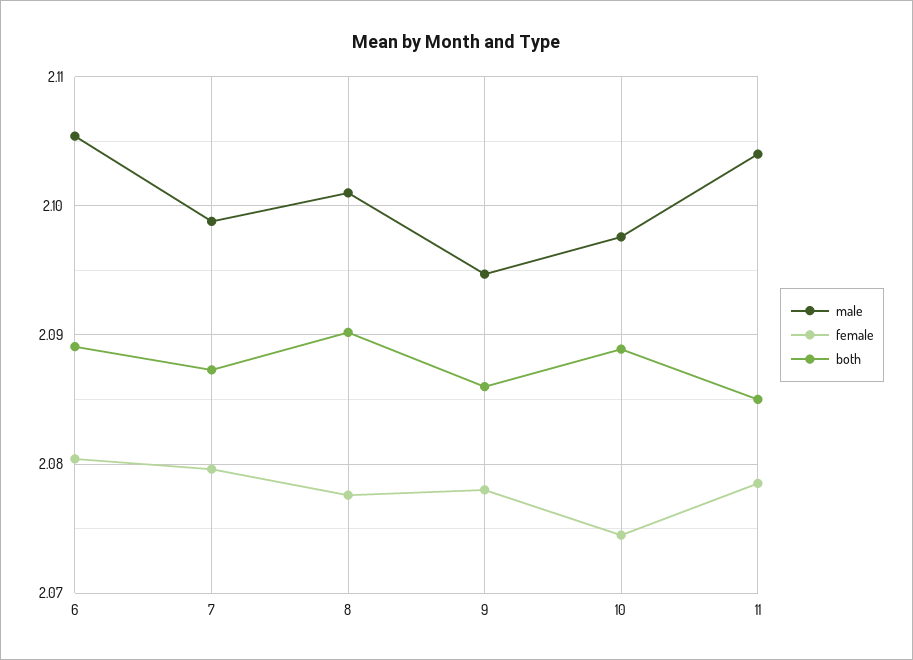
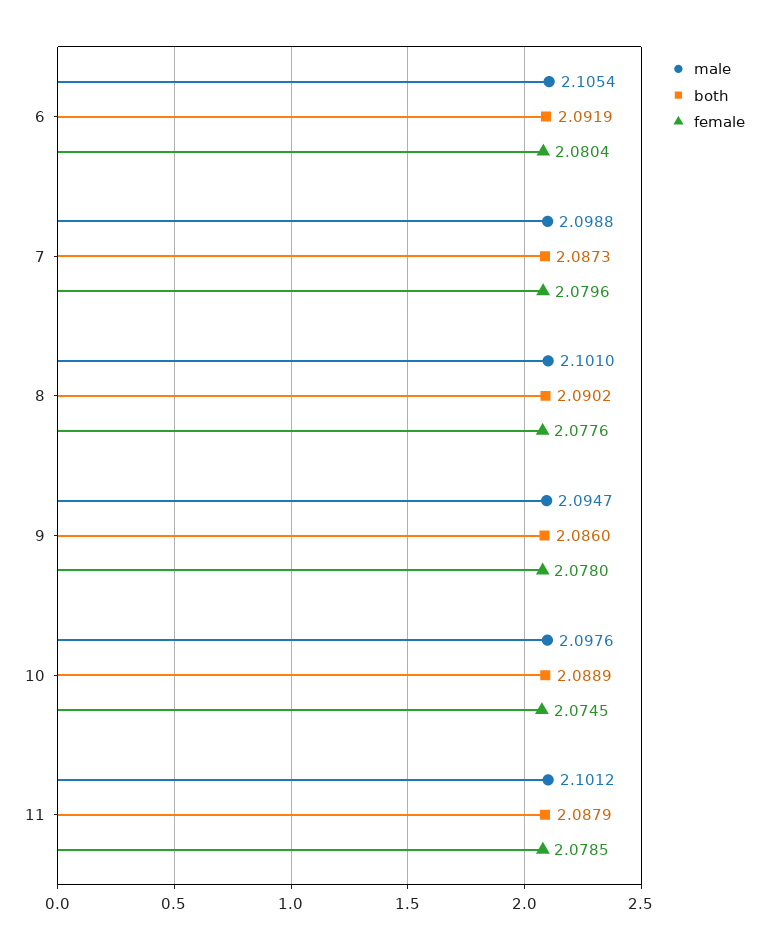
both, 6: 2.089 -> 2.0919
male, 11: 2.104 -> 2.1012
both, 11: 2.085 -> 2.0879

